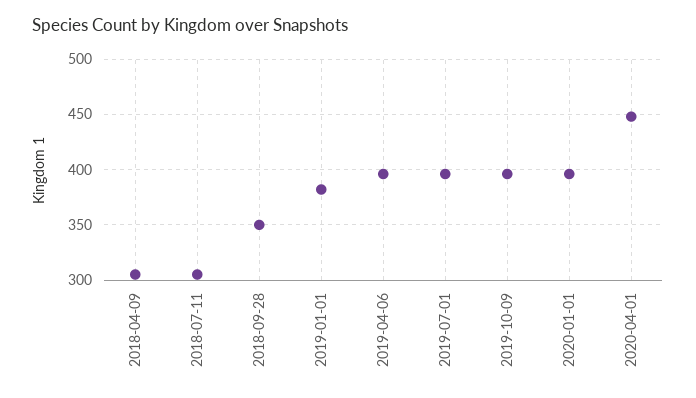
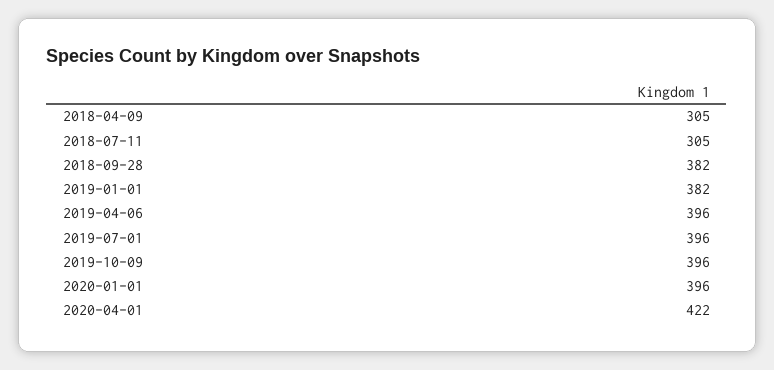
2018-09-28: 350 -> 382
2020-04-01: 450 -> 422

